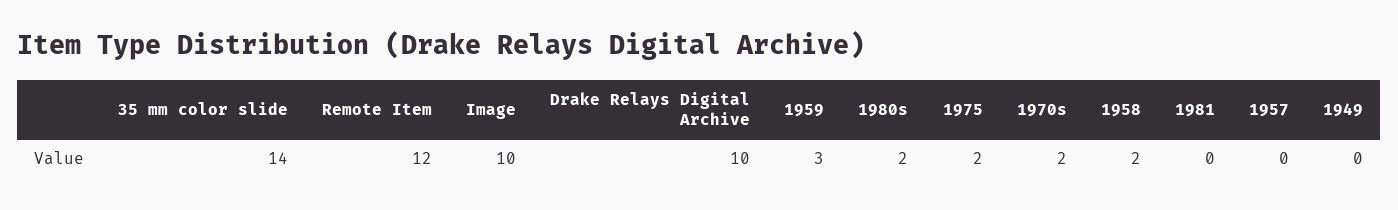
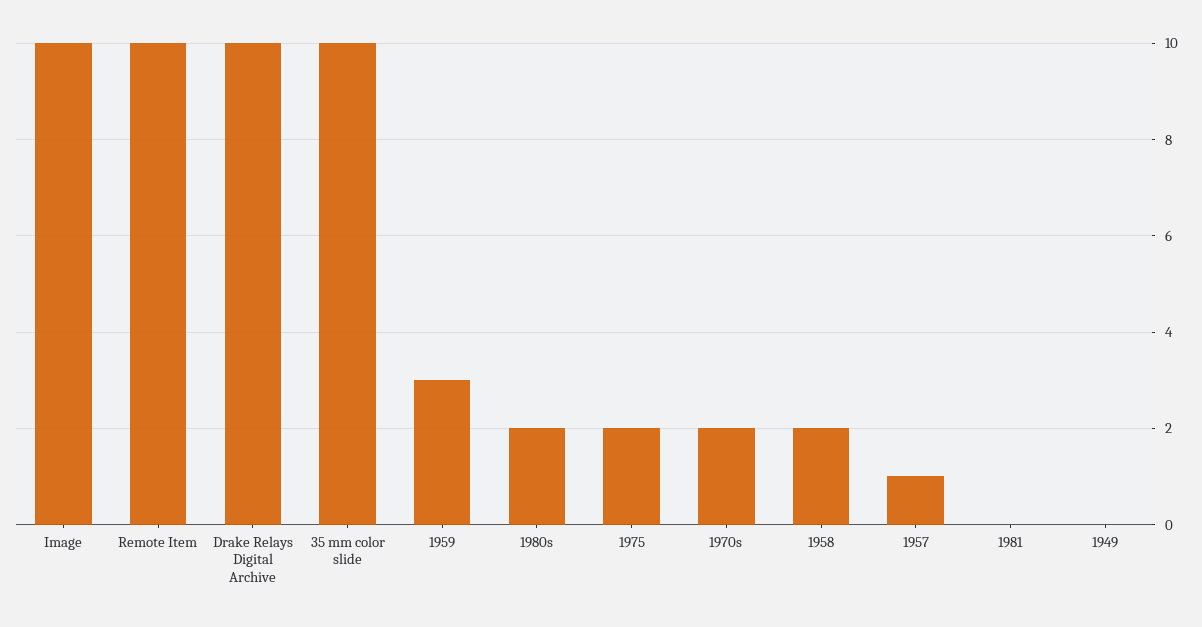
35 mm color slide: 14 -> 10
Remote Item: 12 -> 10
1957: 0 -> 1

